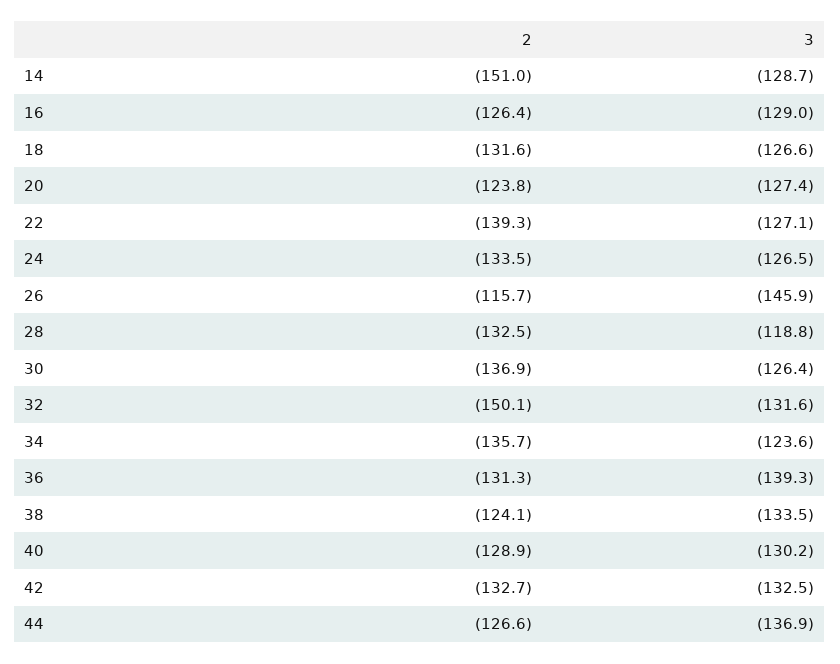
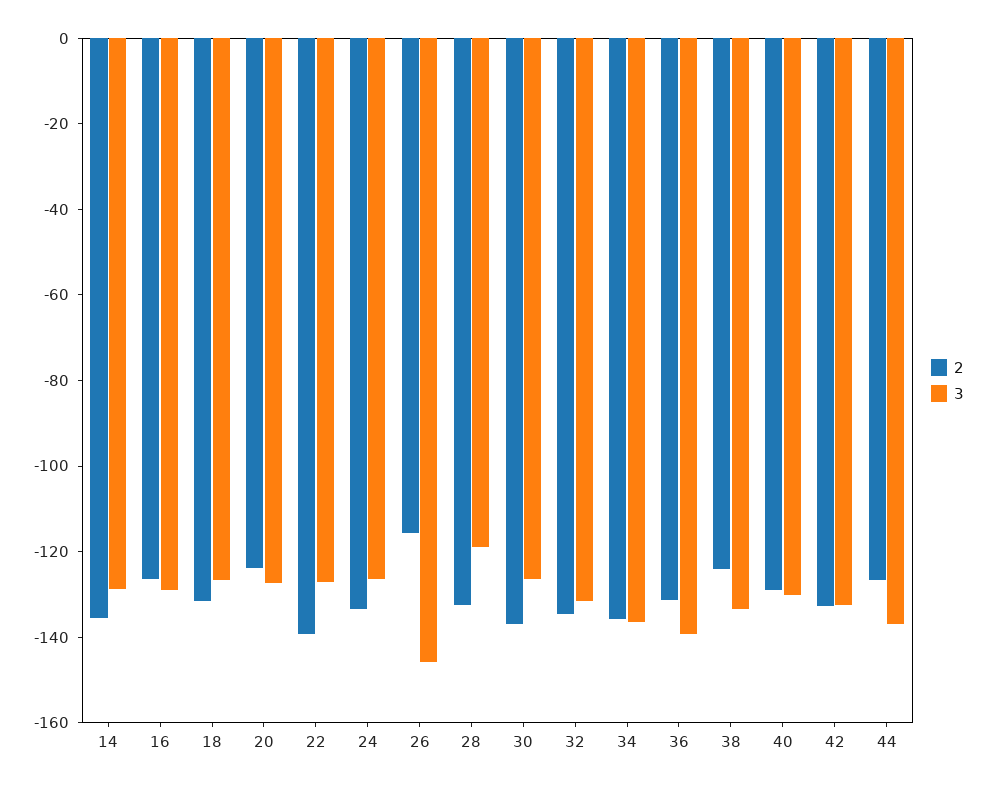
2, 14: -151 -> -135
2, 32: -150.1 -> -135
3, 34: -123.6 -> -135

